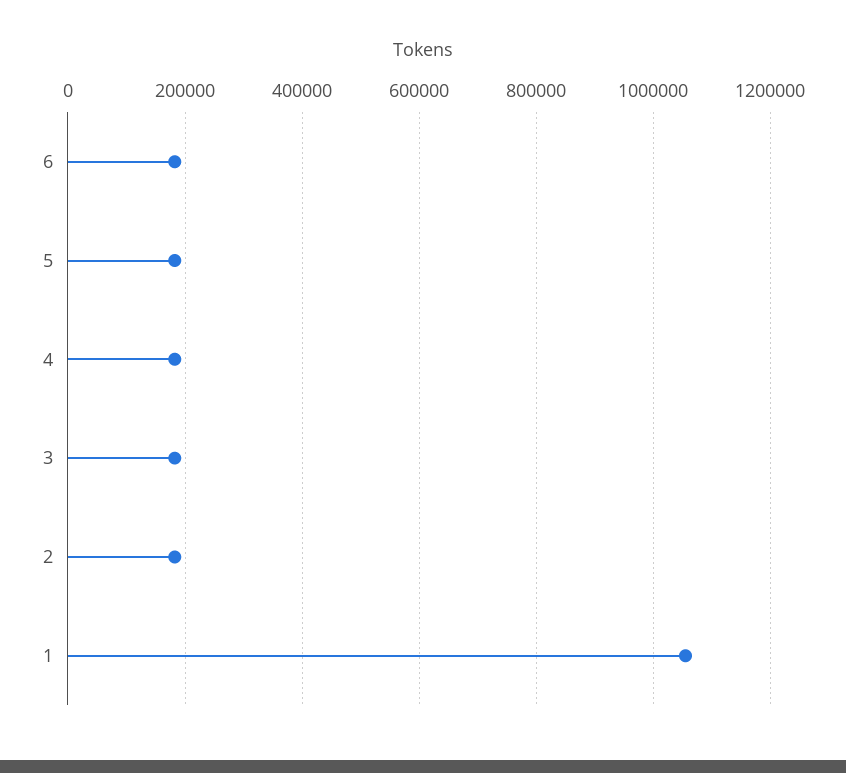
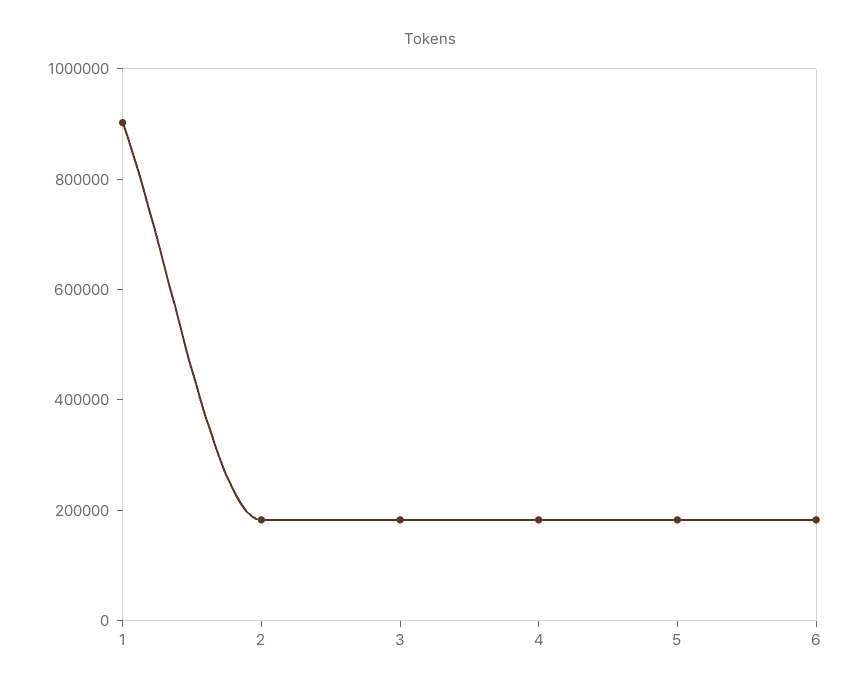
1: 1060000 -> 900000

